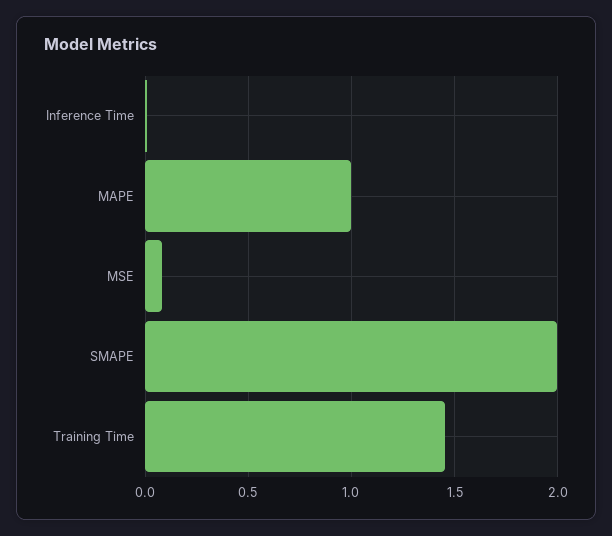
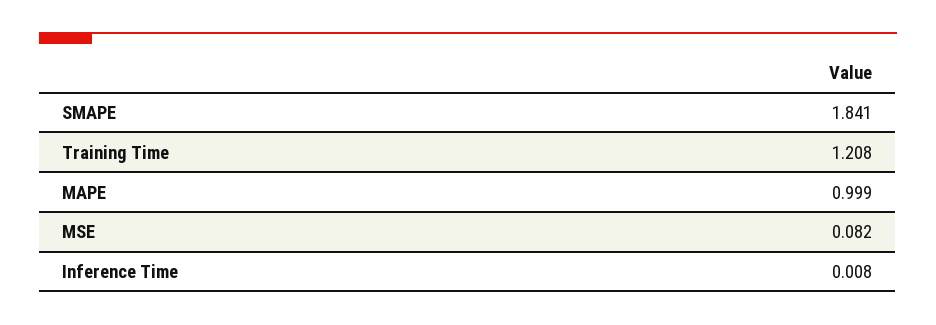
SMAPE: 2 -> 1.841
Training Time: 1.45 -> 1.208

